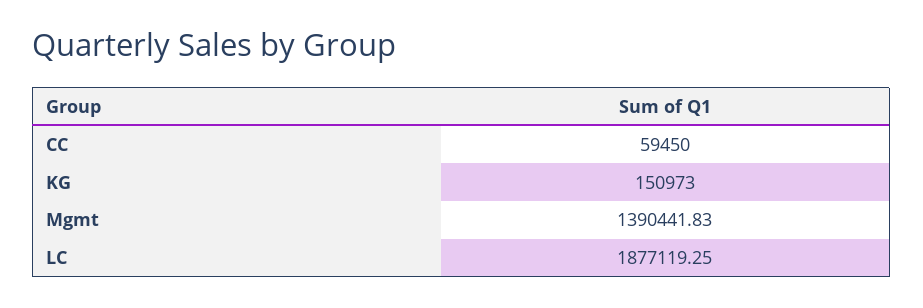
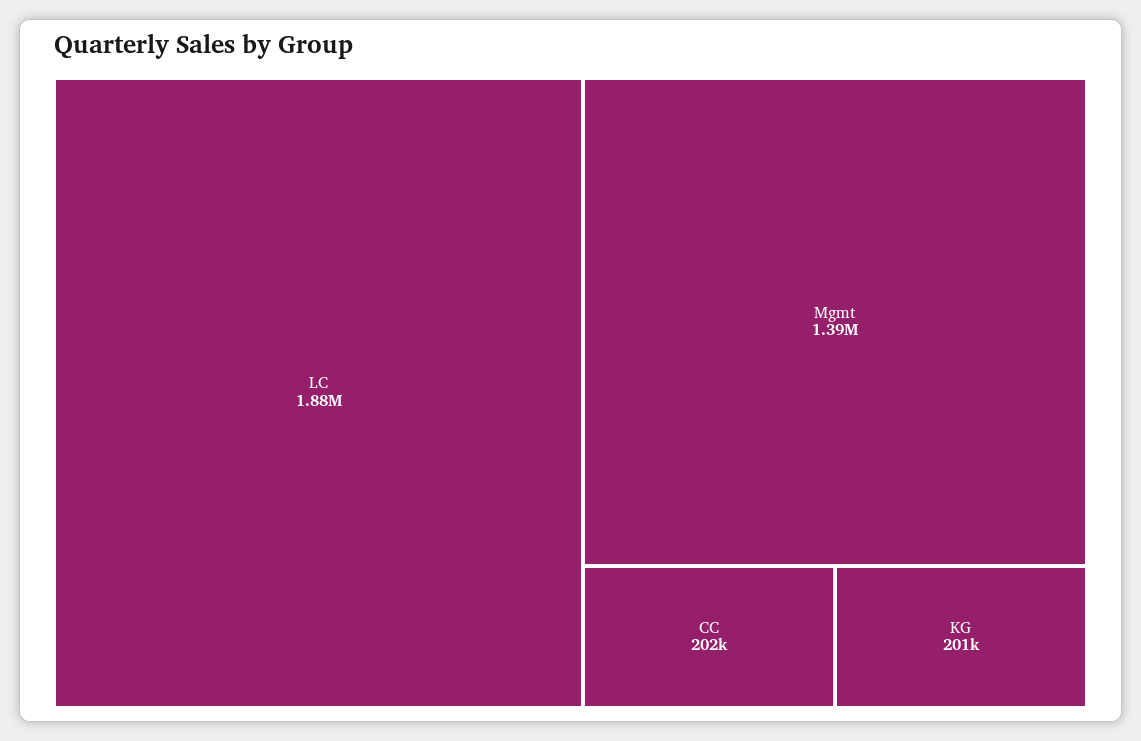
CC: 59450 -> 202000
KG: 150973 -> 201000

